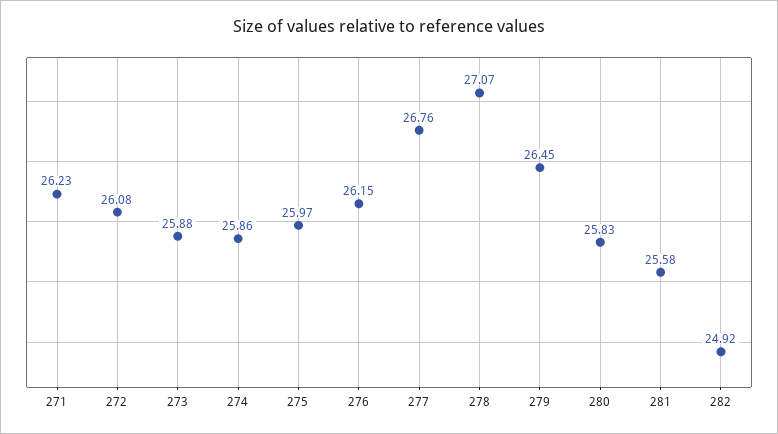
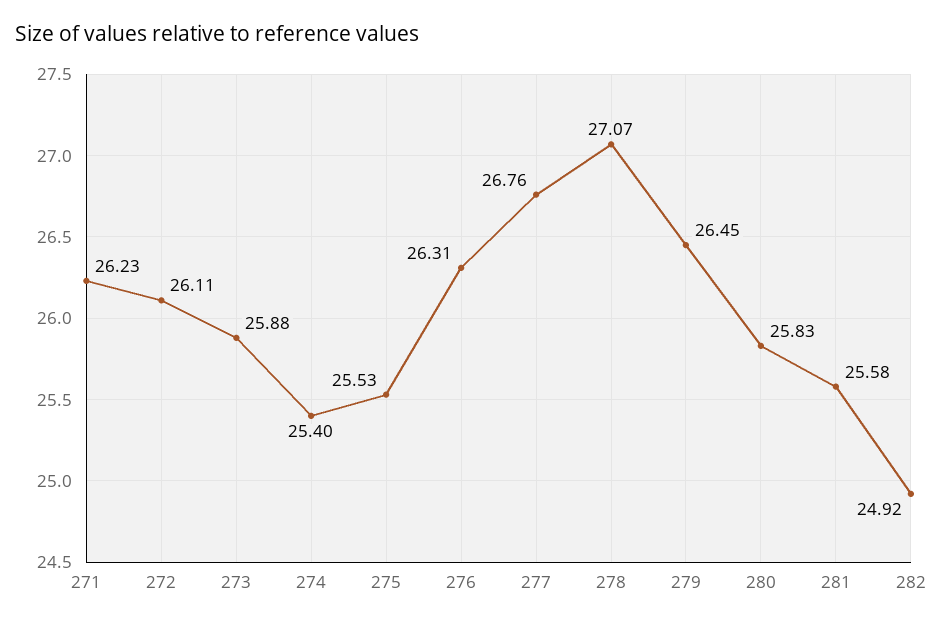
272: 26.08 -> 26.11
274: 25.86 -> 25.4
275: 25.97 -> 25.53
276: 26.15 -> 26.31

